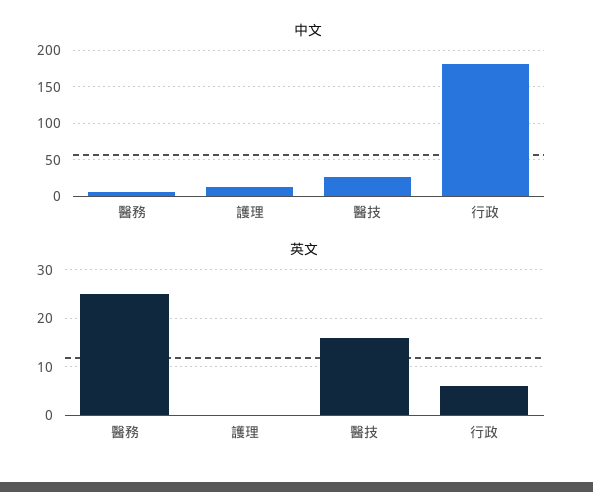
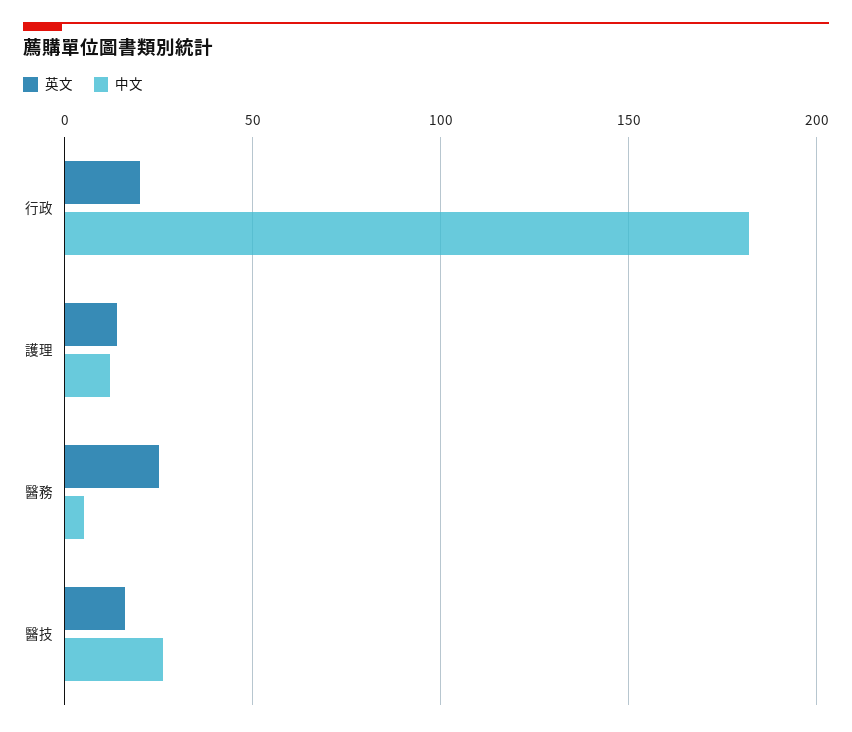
英文, 護理: 0 -> 15
英文, 行政: 5 -> 20

